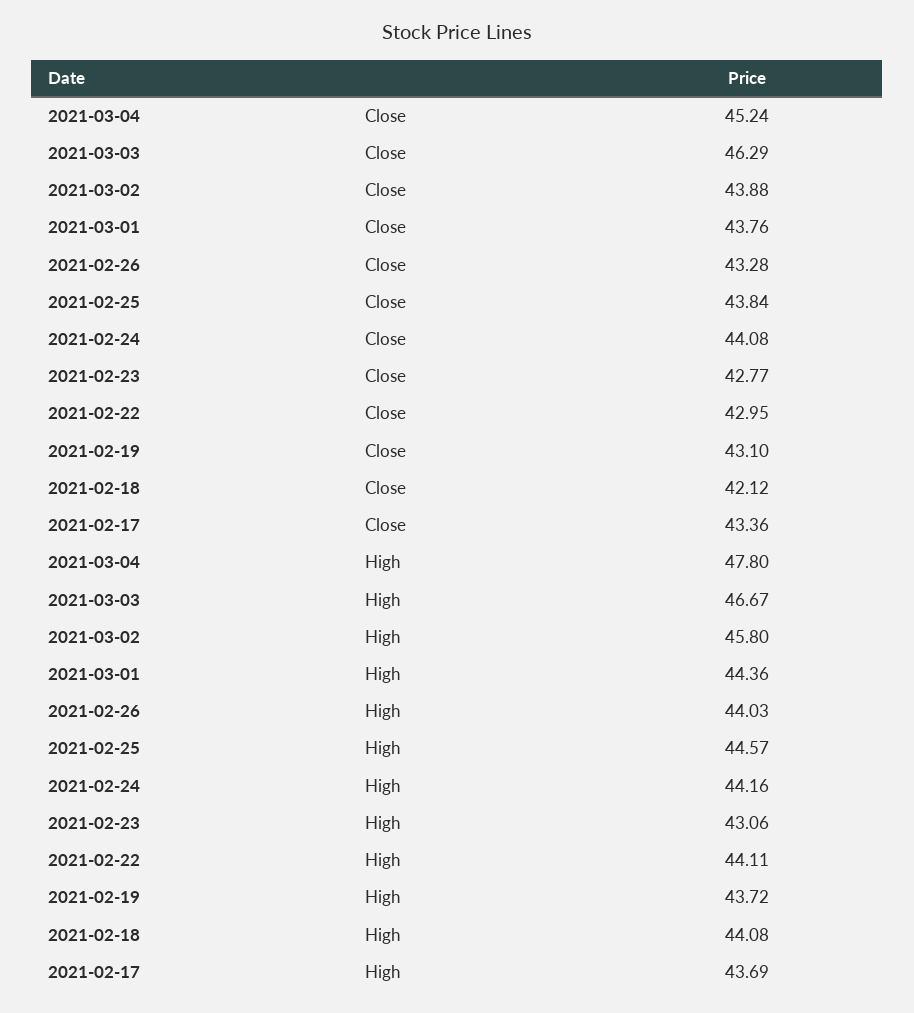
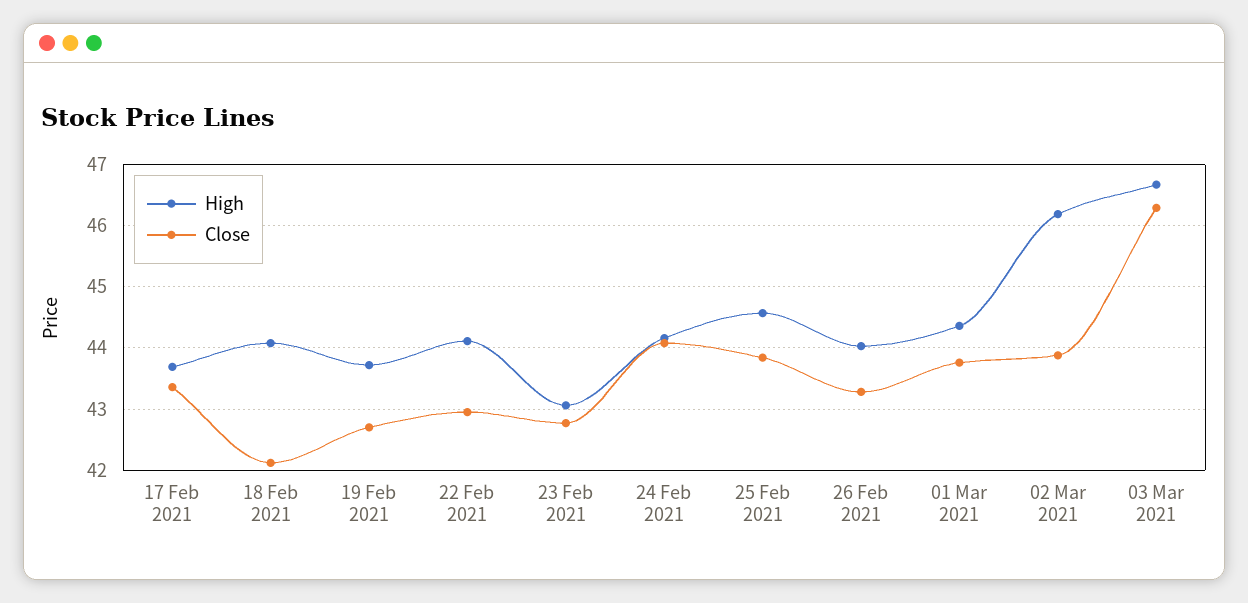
Close, 2021-03-04: 45.24 -> none
Close, 2021-02-19: 43.1 -> 42.7
High, 2021-03-04: 47.8 -> none
High, 2021-03-02: 45.8 -> 46.2

